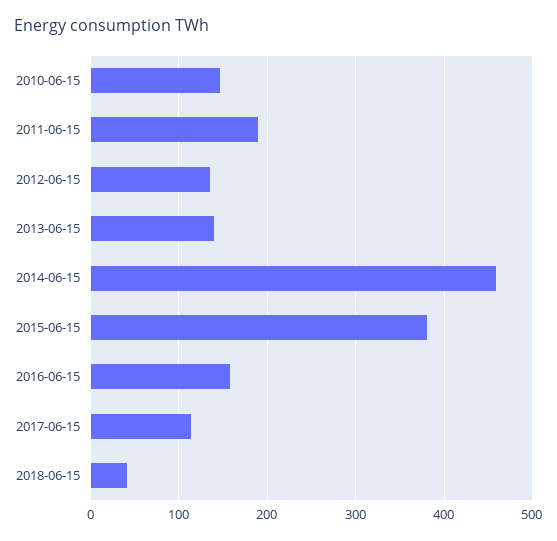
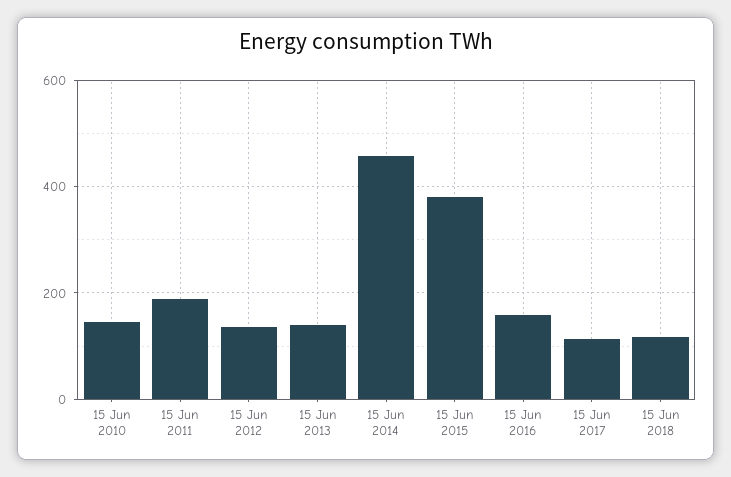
2018-06-15: 40 -> 120

